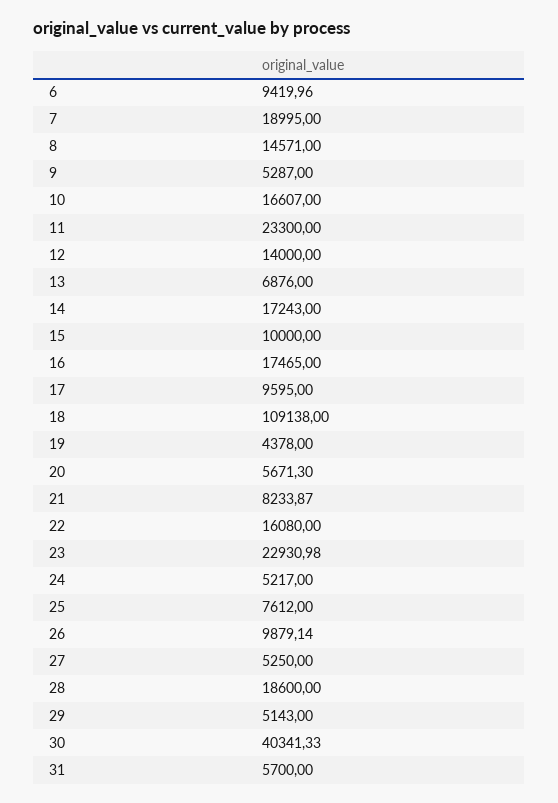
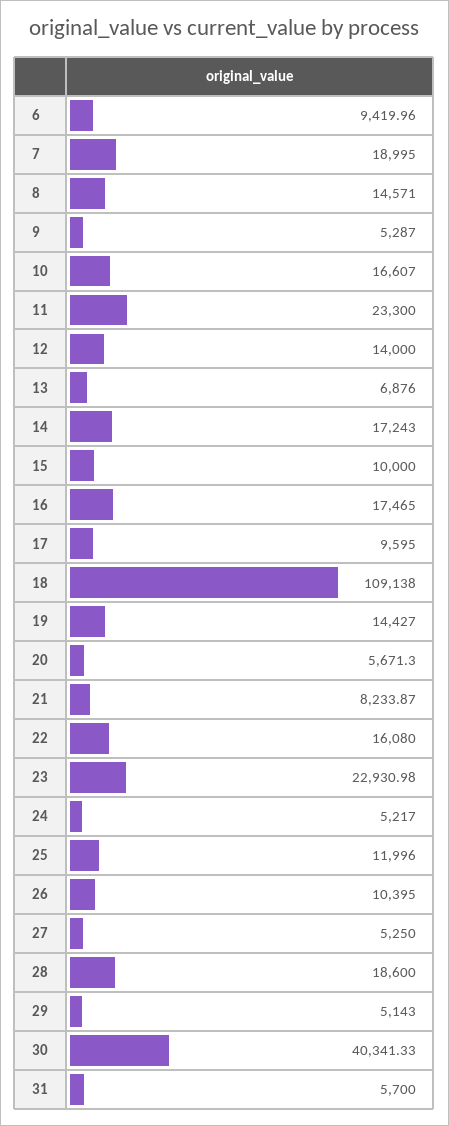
19: 4378 -> 14427
25: 7612 -> 11996
26: 9879.14 -> 10395

